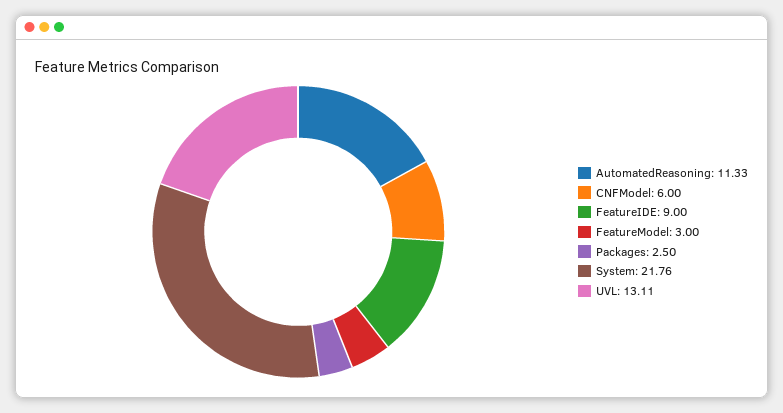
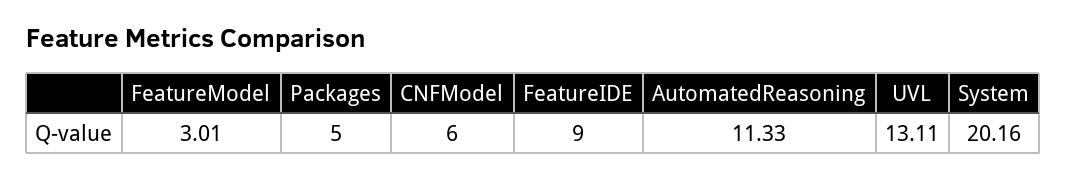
FeatureModel: 3 -> 3.01
Packages: 2.5 -> 5
System: 21.76 -> 20.16

